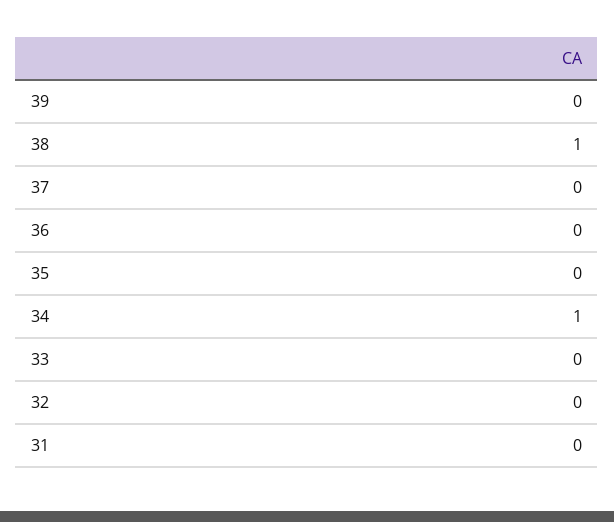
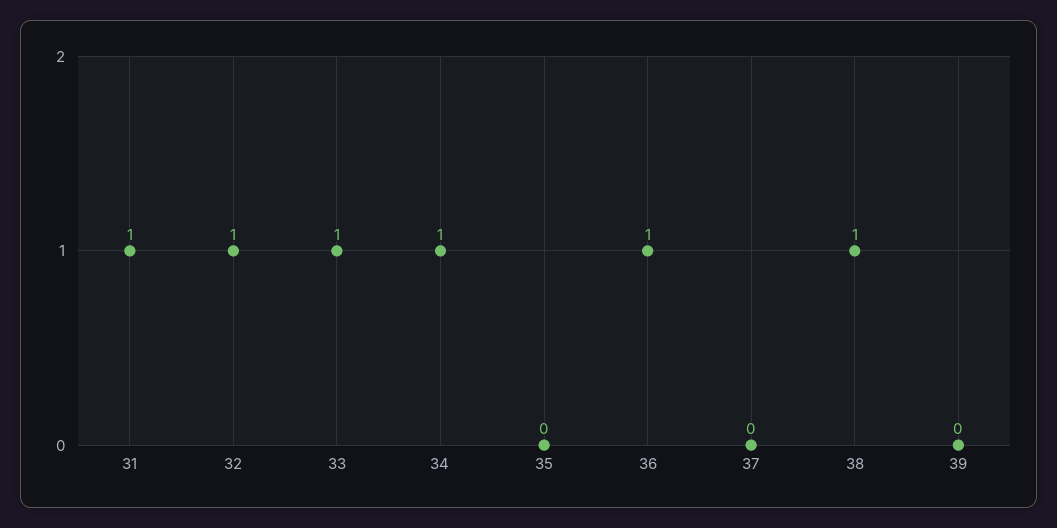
36: 0 -> 1
33: 0 -> 1
32: 0 -> 1
31: 0 -> 1

